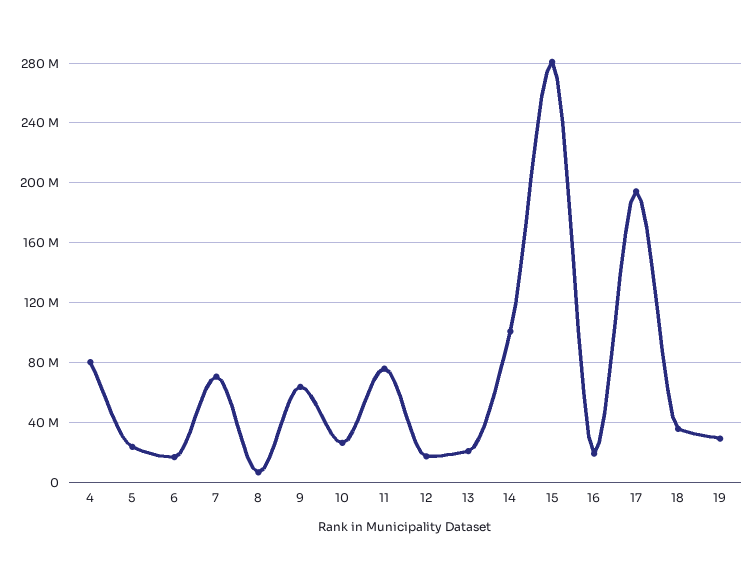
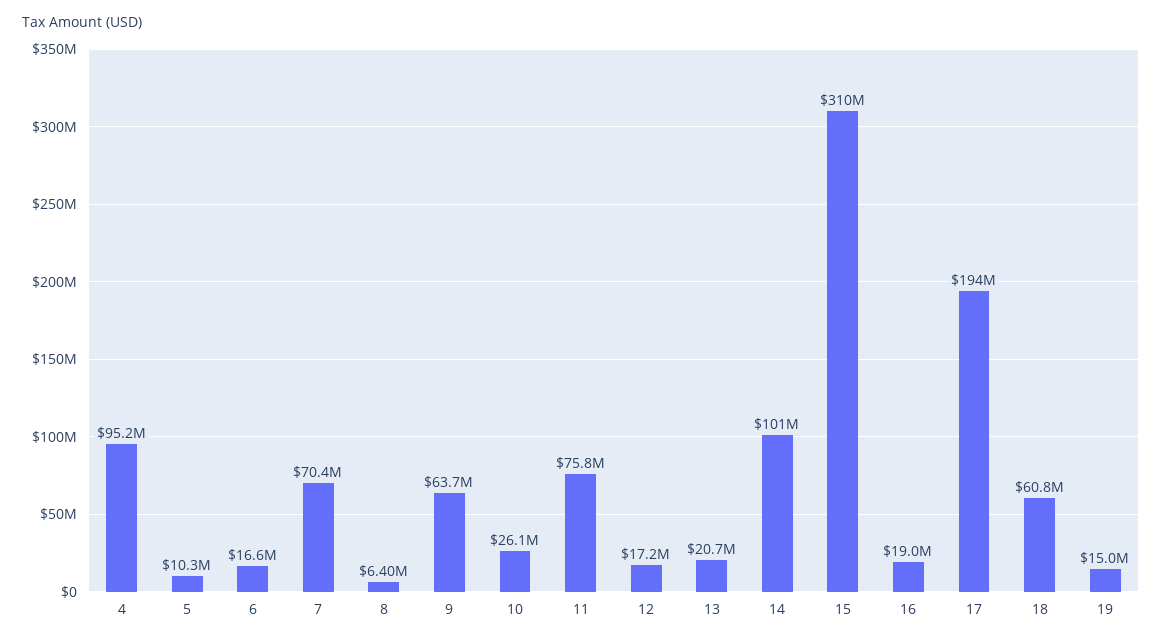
4: 80000000 -> 95200000
5: 25000000 -> 10300000
15: 280000000 -> 310000000
18: 35000000 -> 60800000
19: 30000000 -> 15000000

